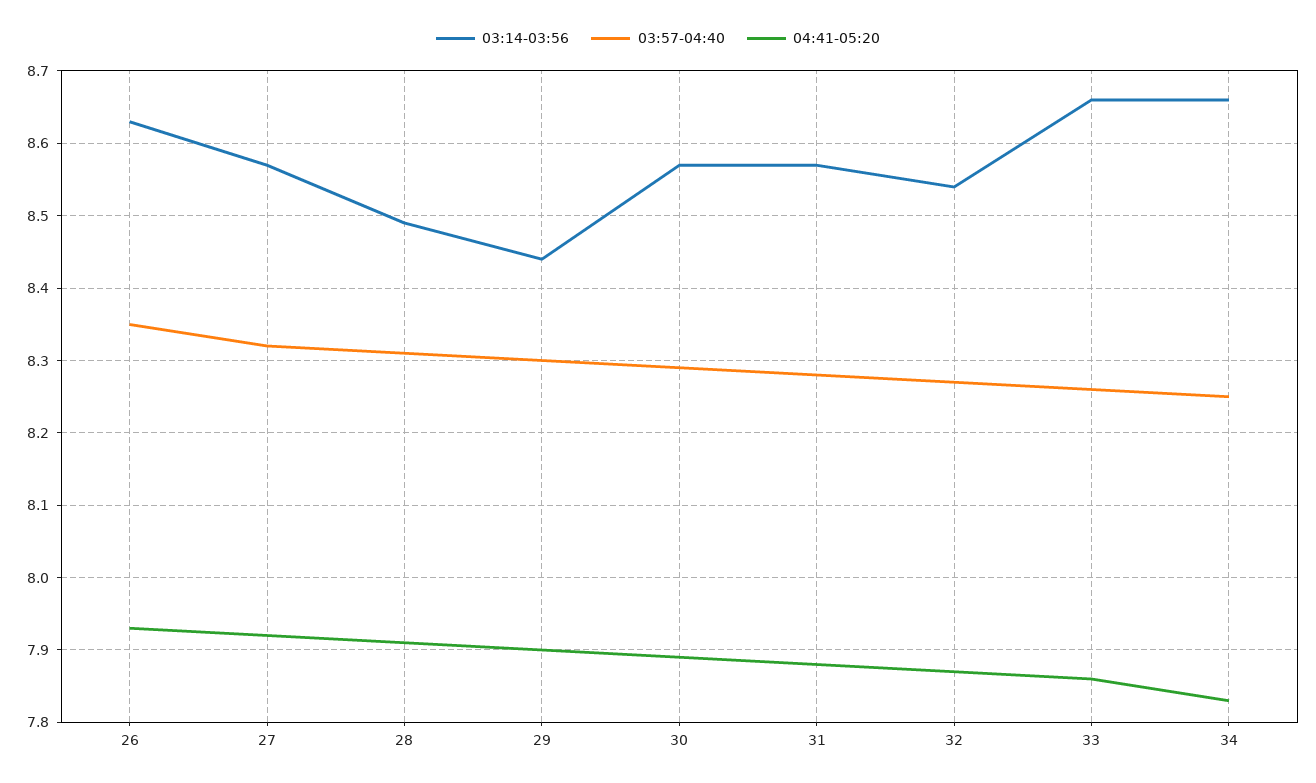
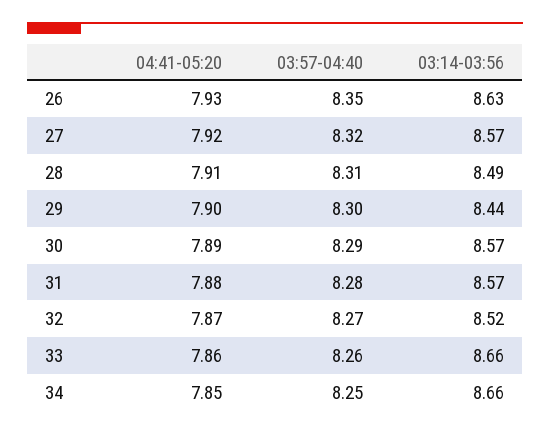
03:14-03:56, 32: 8.54 -> 8.52
04:41-05:20, 34: 7.83 -> 7.85

